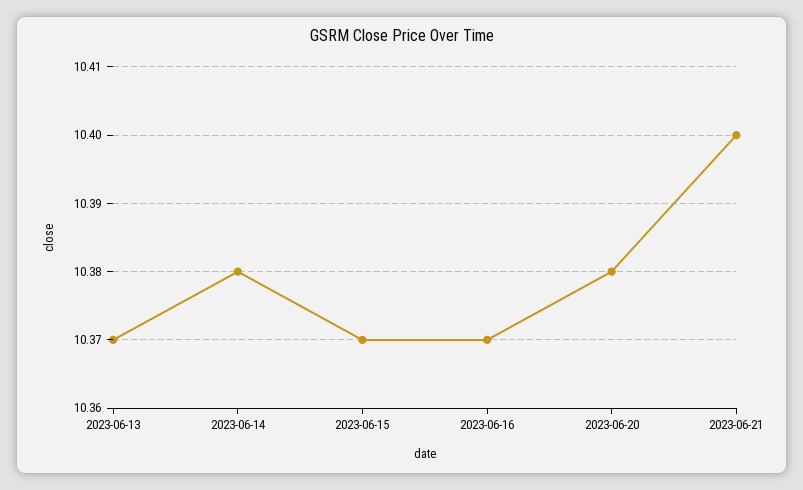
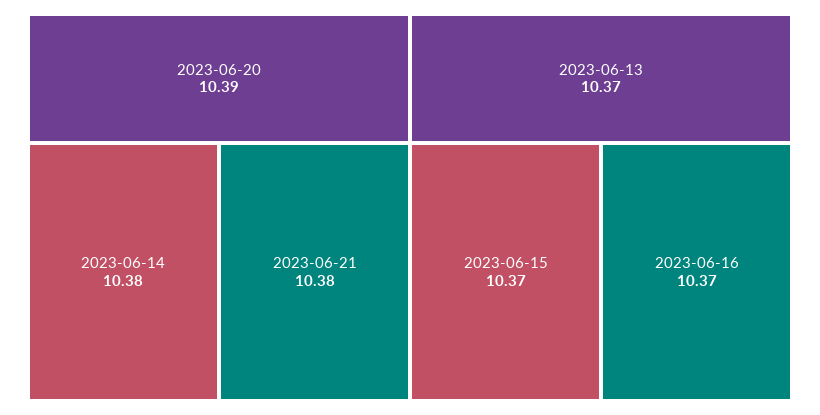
2023-06-20: 10.38 -> 10.39
2023-06-21: 10.4 -> 10.38

